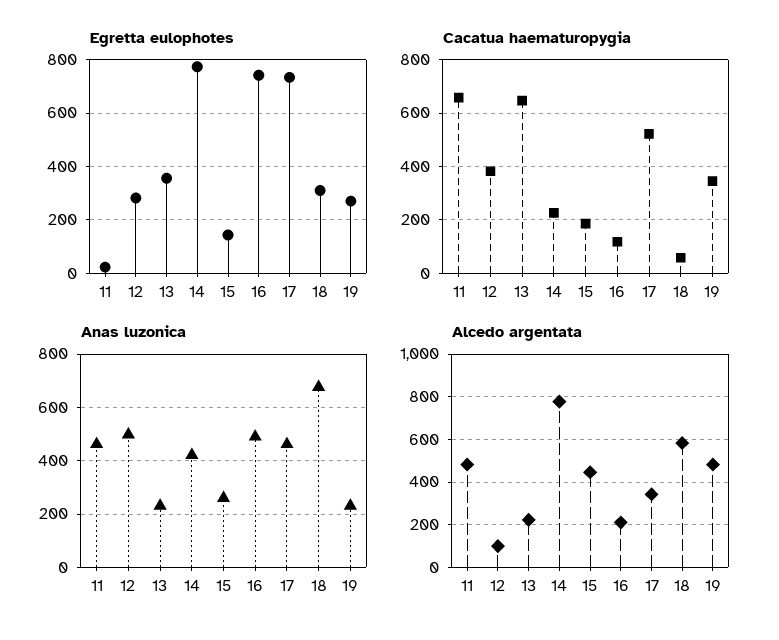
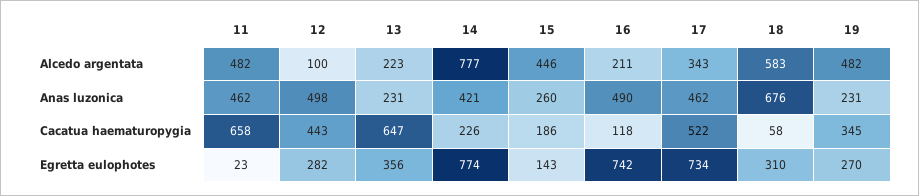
Cacatua haematuropygia, 12: 375 -> 443

